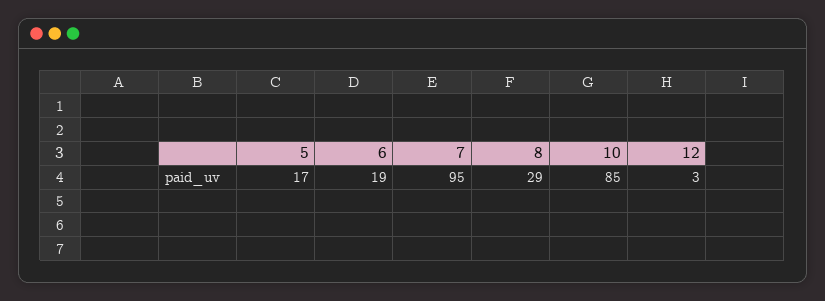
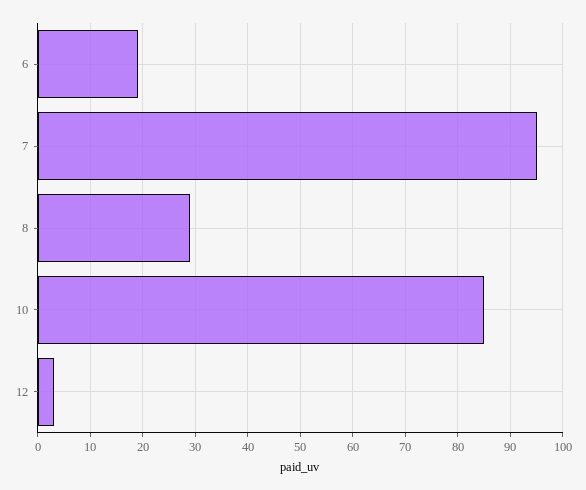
5: 17 -> none

